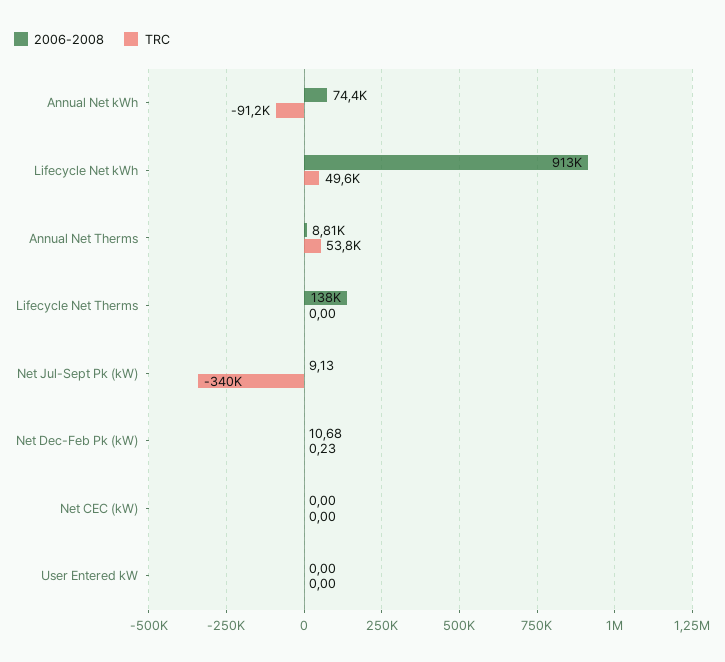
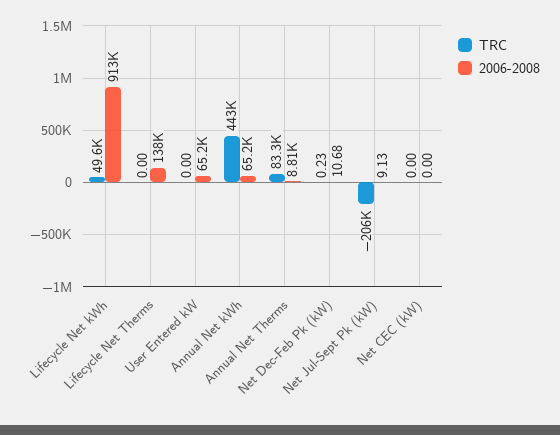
2006-2008, Annual Net kWh: 74400 -> 65200
TRC, Annual Net kWh: -91200 -> 443000
TRC, Annual Net Therms: 53800 -> 83300
TRC, Net Jul-Sept Pk (kW): -340000 -> -206000
2006-2008, User Entered kW: 0 -> 65200

